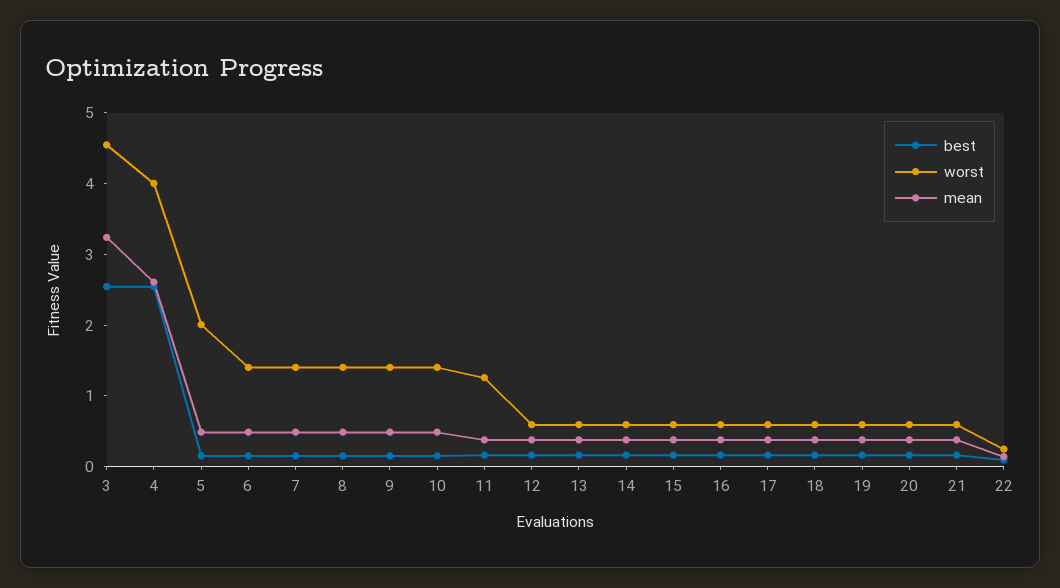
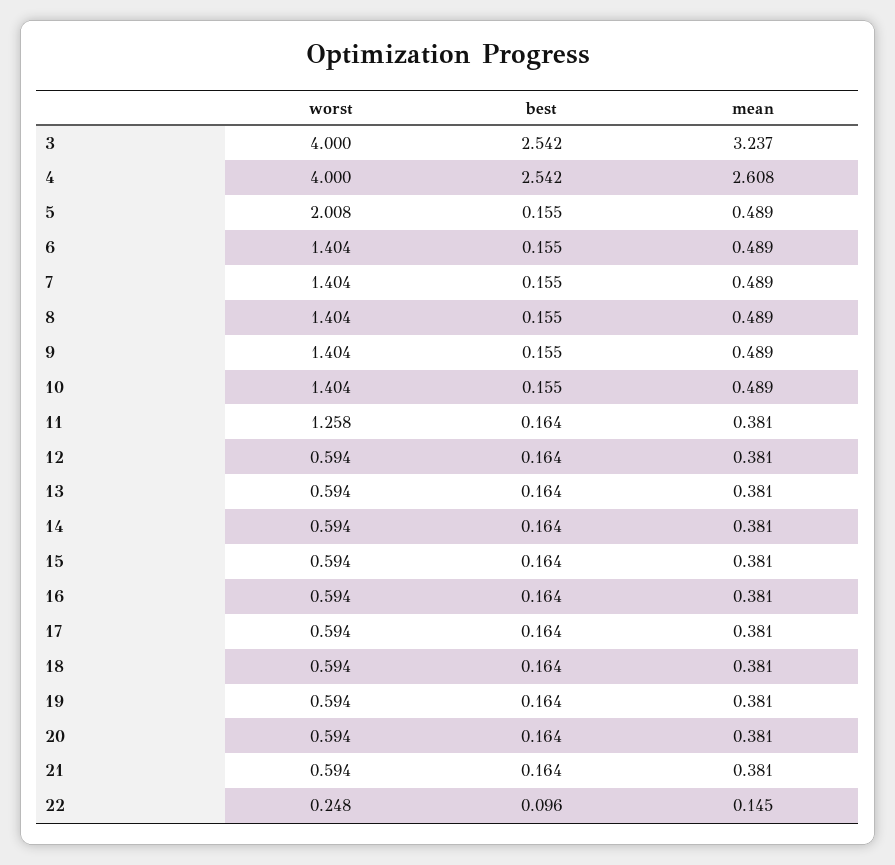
worst, 3: 4.6 -> 4

